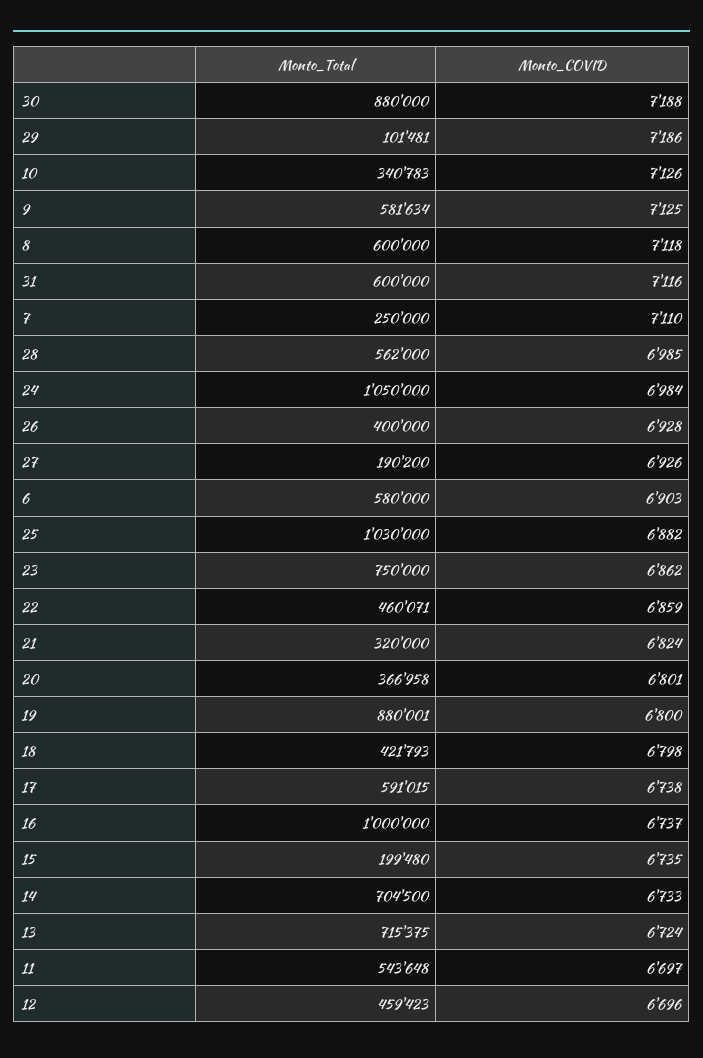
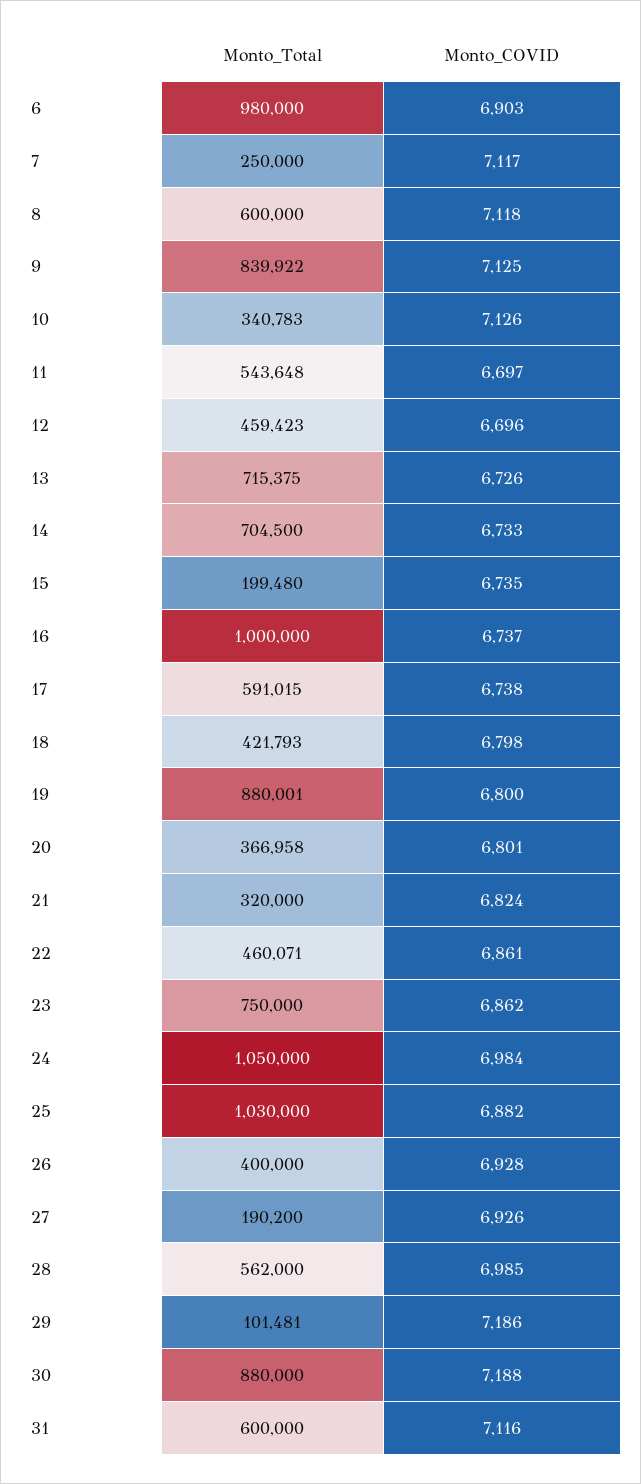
Monto_Total, 9: 581634 -> 839922
Monto_COVID, 7: 7110 -> 7117
Monto_Total, 6: 580000 -> 980000
Monto_COVID, 22: 6859 -> 6861
Monto_COVID, 13: 6724 -> 6726

